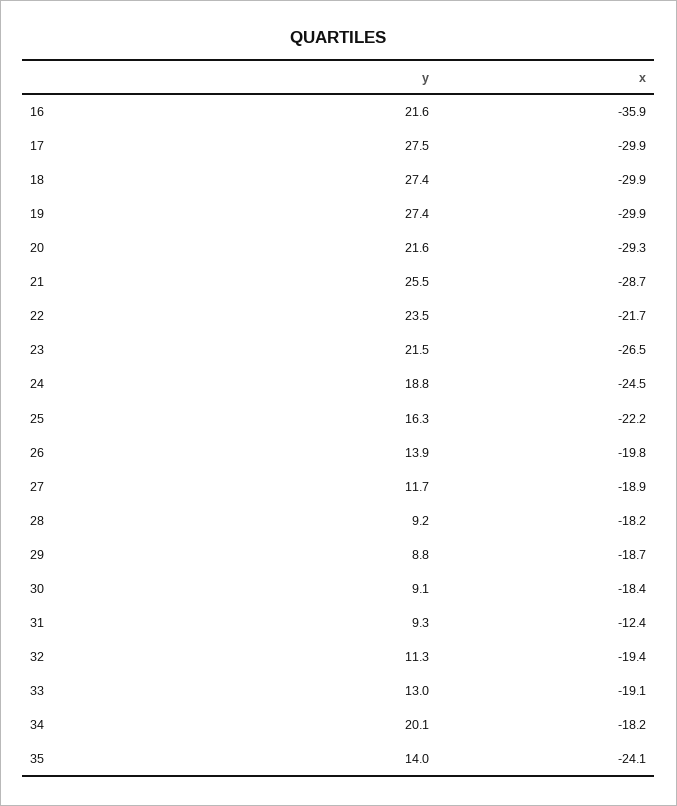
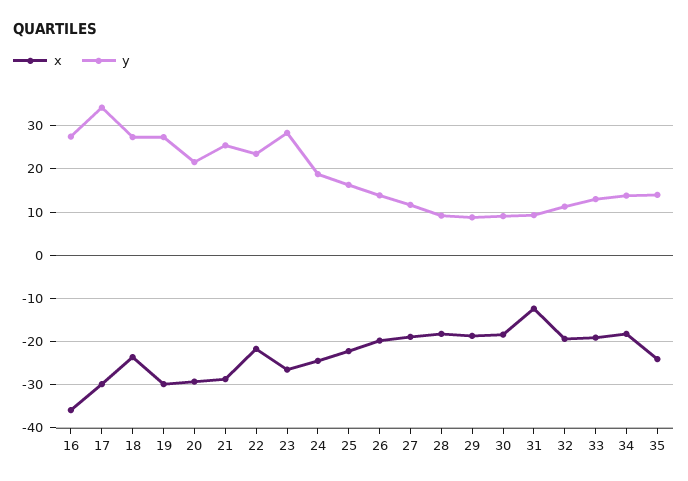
y, 16: 21.6 -> 28
y, 17: 27.5 -> 34
x, 18: -29.9 -> -24
y, 23: 21.5 -> 28
y, 34: 20.1 -> 14

